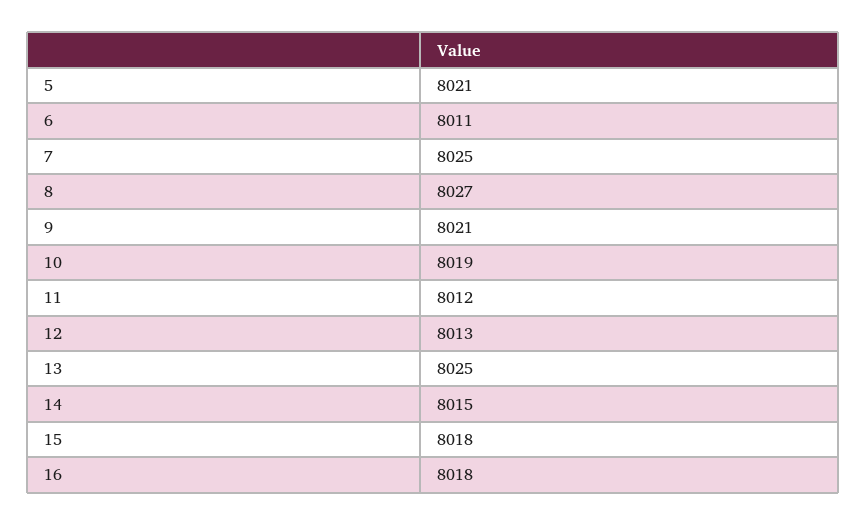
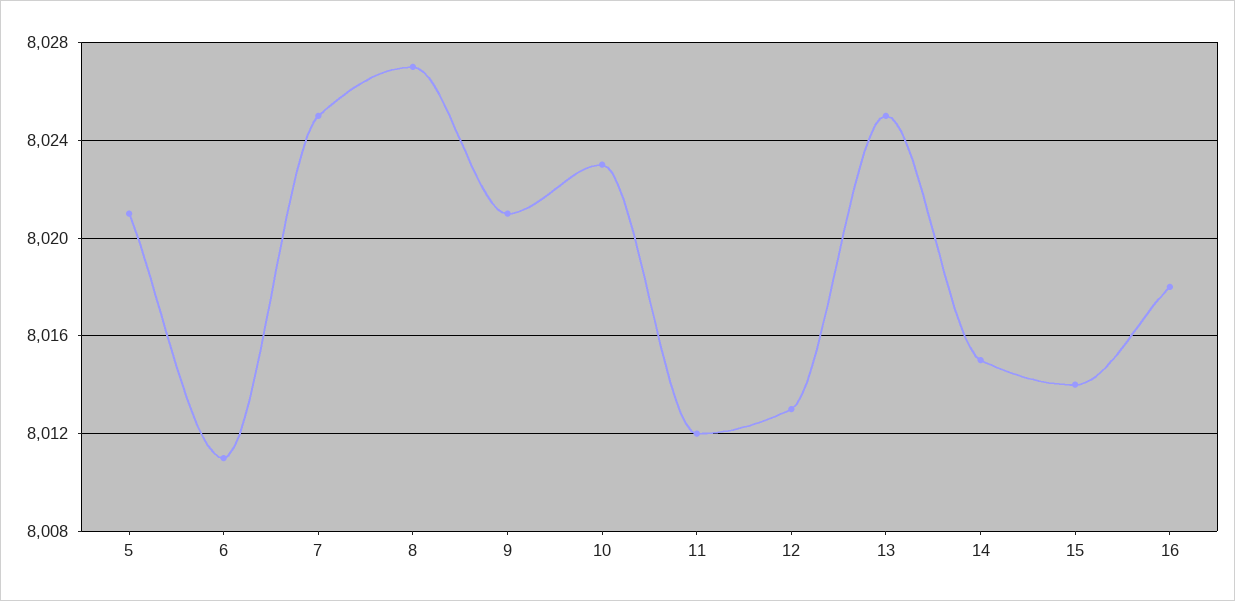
10: 8019 -> 8023
15: 8018 -> 8014

